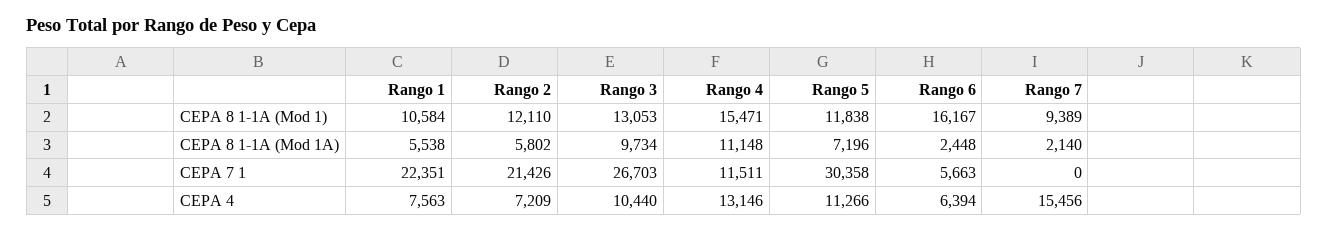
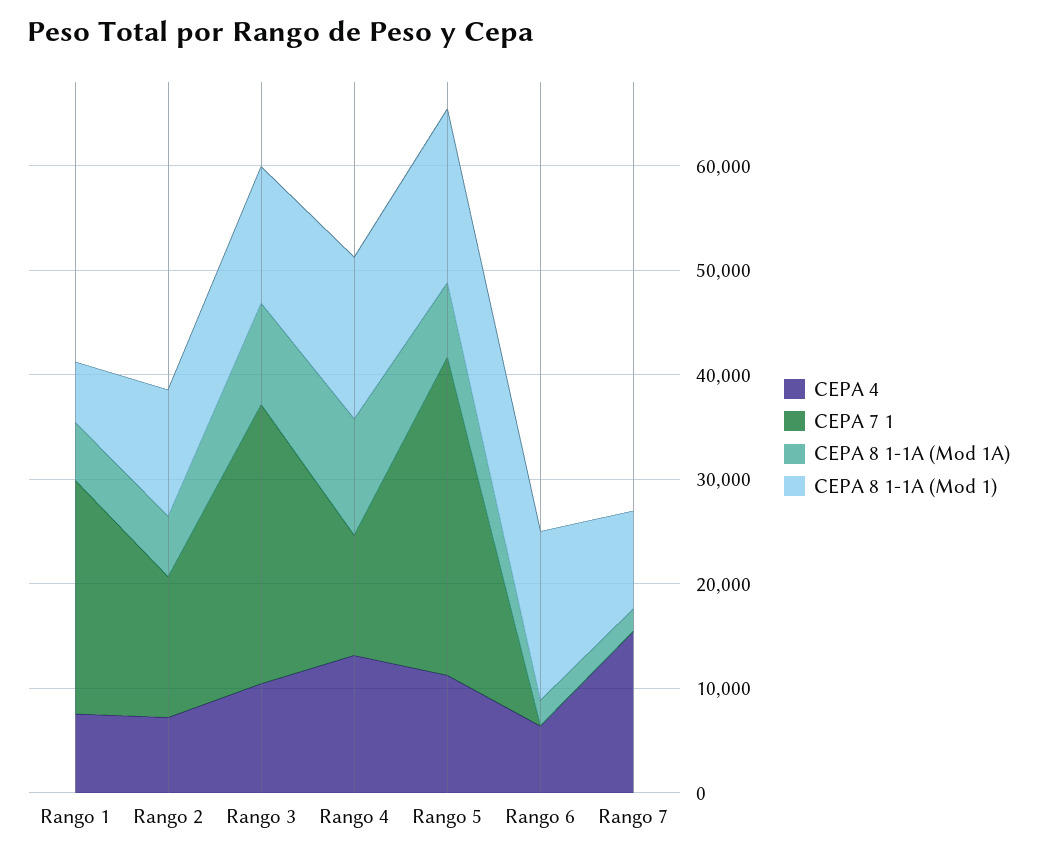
CEPA 8 1-1A (Mod 1), Rango 1: 10584 -> 6000
CEPA 8 1-1A (Mod 1), Rango 5: 11838 -> 16000
CEPA 7 1, Rango 2: 21426 -> 14000
CEPA 7 1, Rango 6: 5663 -> 0

